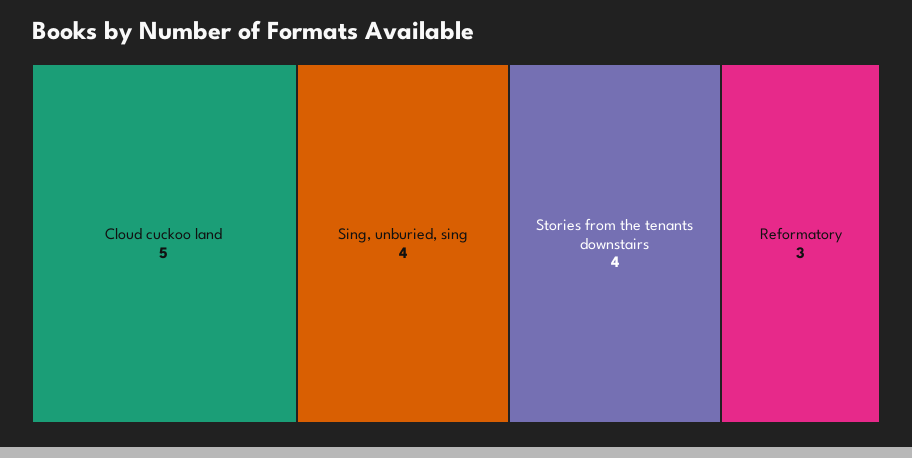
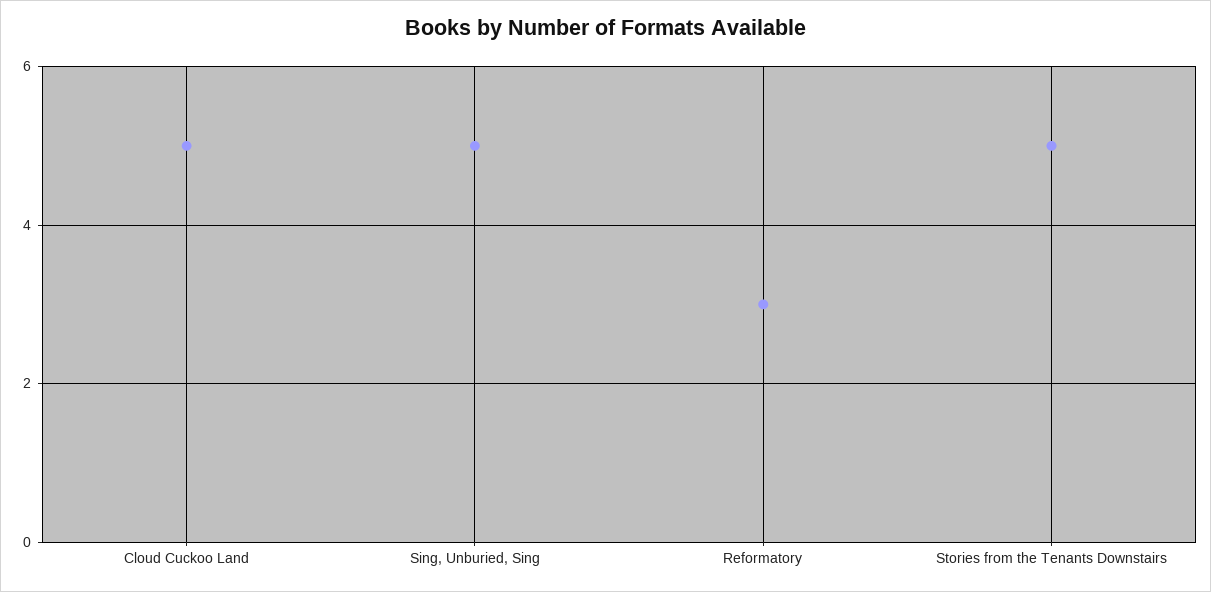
Sing, unburied, sing: 4 -> 5
Stories from the tenants downstairs: 4 -> 5

